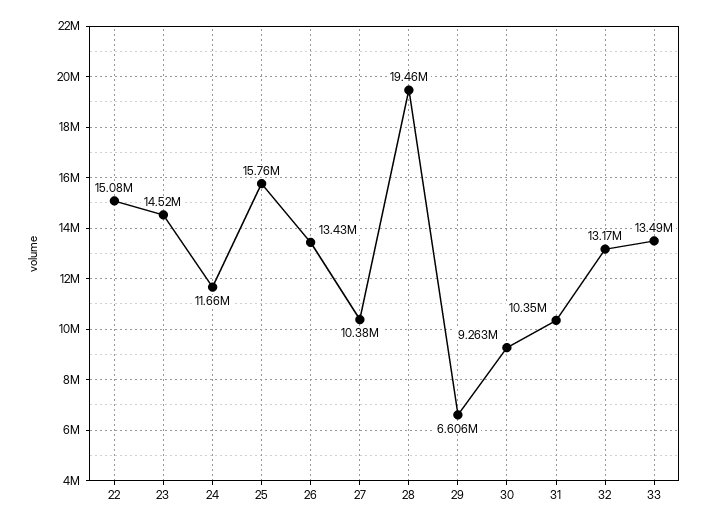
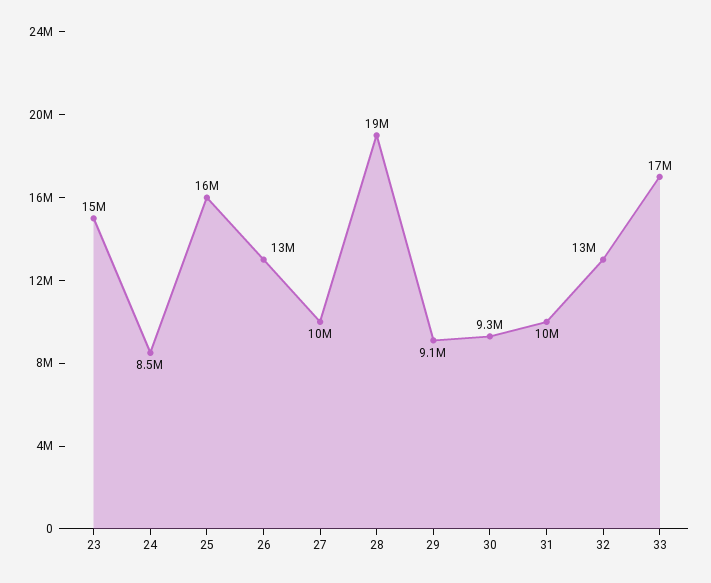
22: 15080000 -> none
24: 11660000 -> 8500000
29: 6606000 -> 9100000
33: 13490000 -> 17000000

